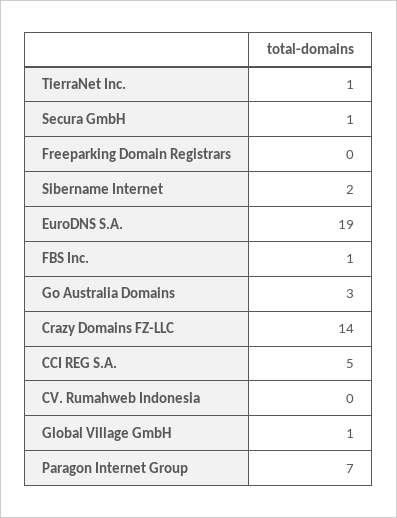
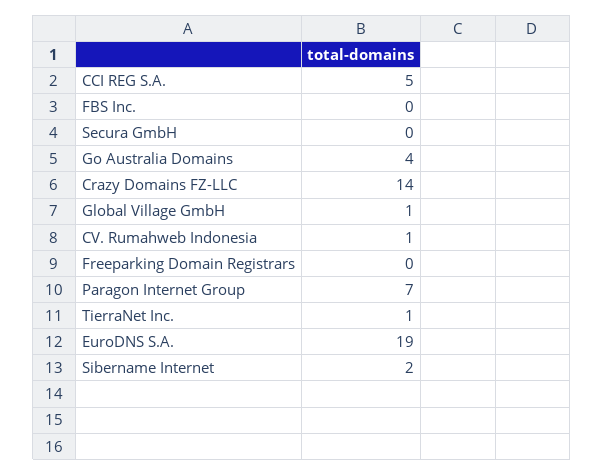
Secura GmbH: 1 -> 0
FBS Inc.: 1 -> 0
Go Australia Domains: 3 -> 4
CV. Rumahweb Indonesia: 0 -> 1

